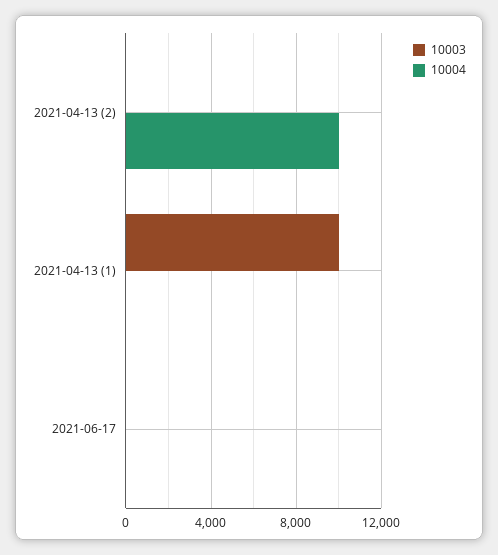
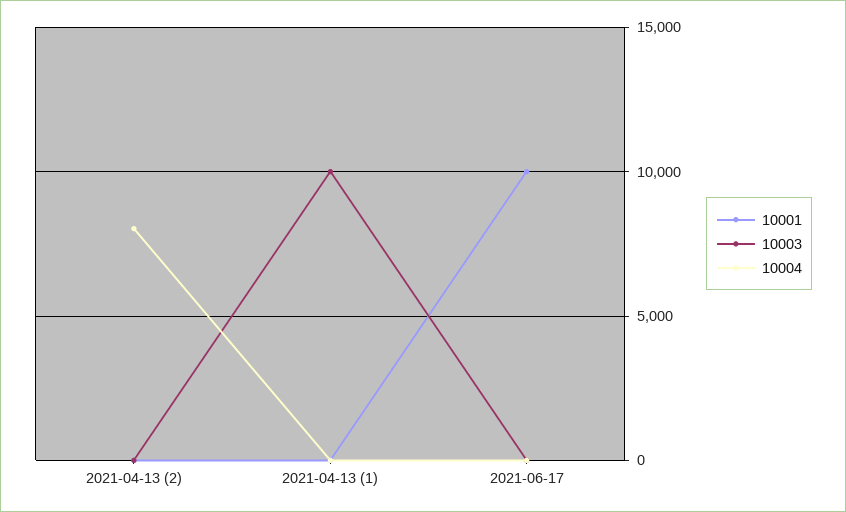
10004, 2021-04-13 (2): 10000 -> 8000
10001, 2021-04-13 (2): none -> 0
10001, 2021-04-13 (1): none -> 0
10001, 2021-06-17: none -> 10000

